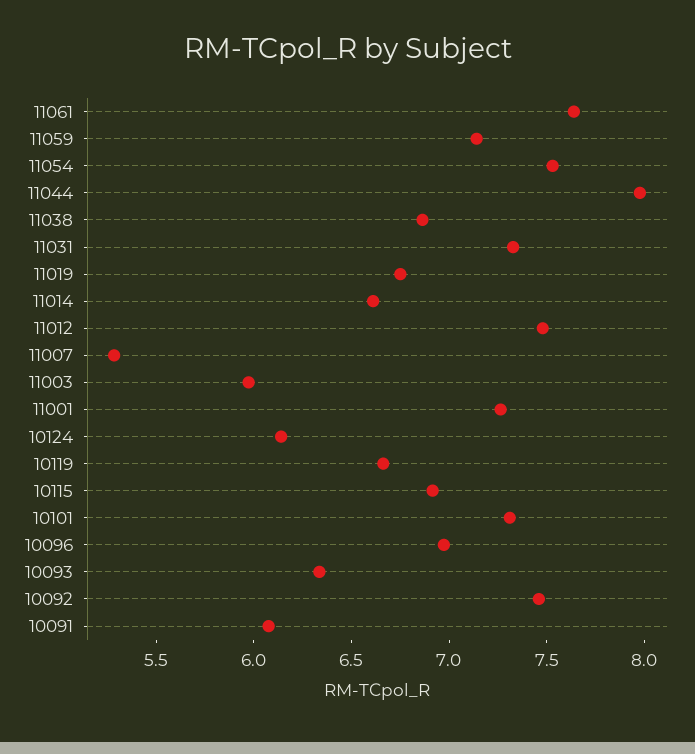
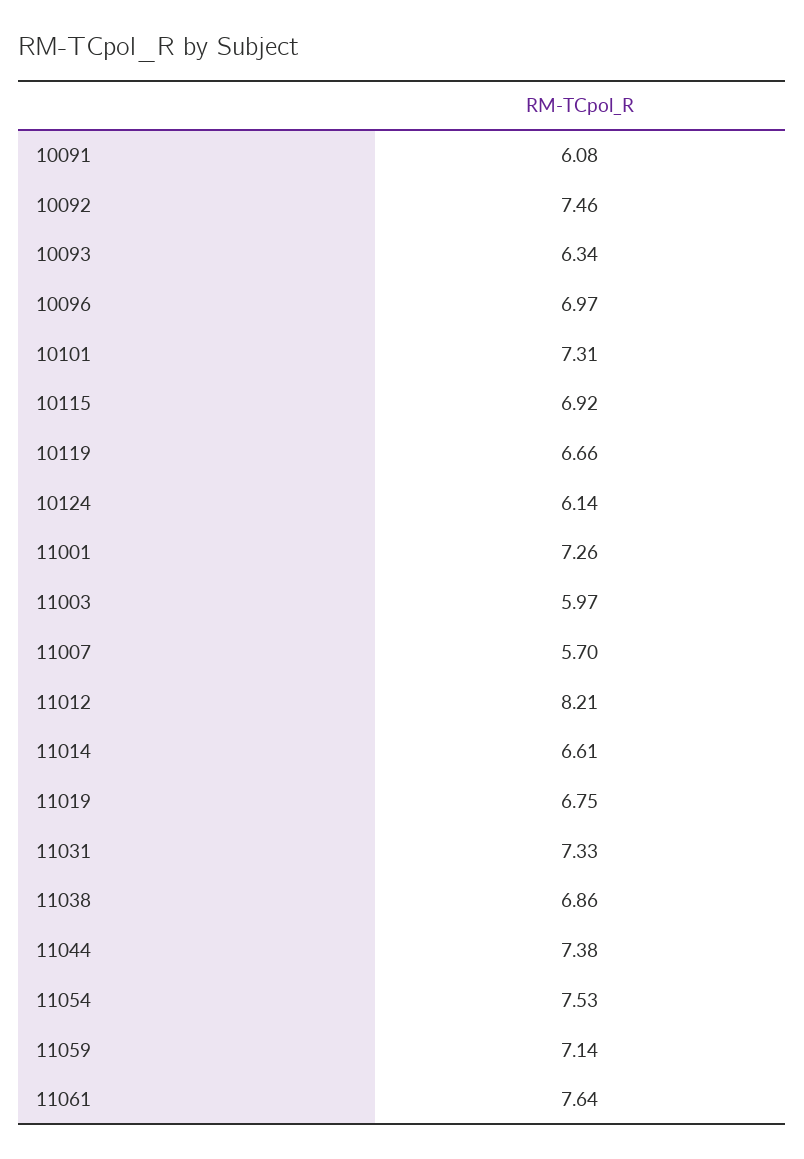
11044: 8 -> 7.38
11012: 7.5 -> 8.21
11007: 5.3 -> 5.7

